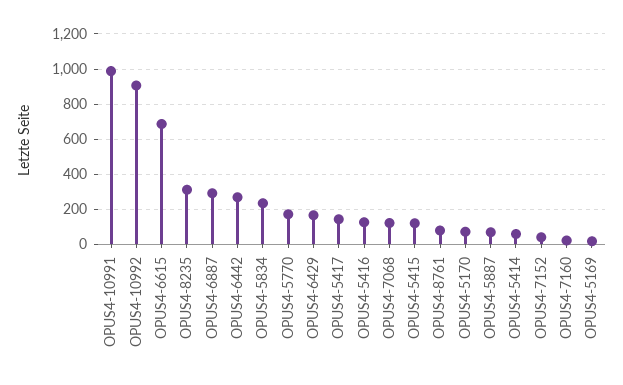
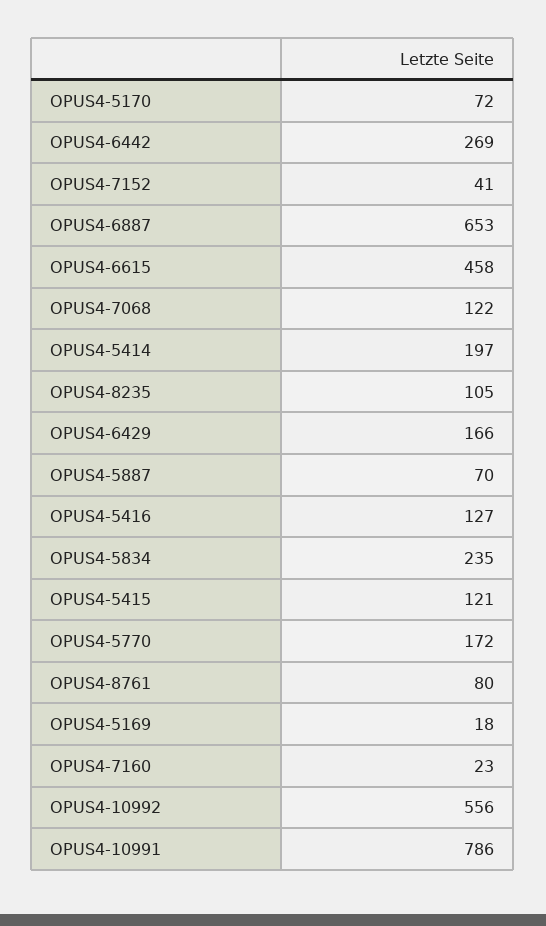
OPUS4-10991: 1000 -> 786
OPUS4-10992: 900 -> 556
OPUS4-6615: 700 -> 458
OPUS4-8235: 300 -> 105
OPUS4-6887: 300 -> 653
OPUS4-5417: 150 -> none
OPUS4-5414: 50 -> 197

